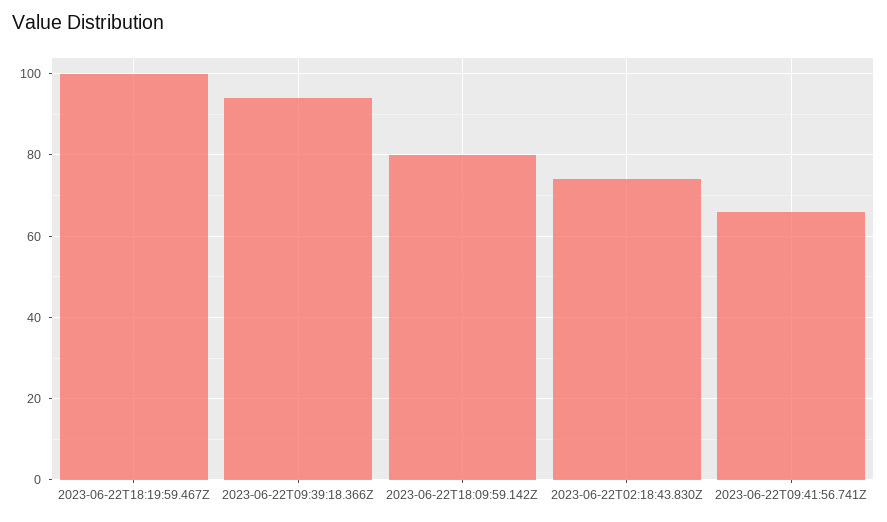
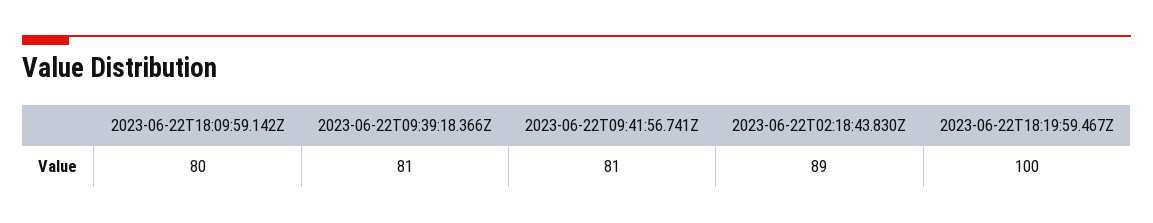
2023-06-22T09:39:18.366Z: 95 -> 81
2023-06-22T02:18:43.830Z: 75 -> 89
2023-06-22T09:41:56.741Z: 65 -> 81

